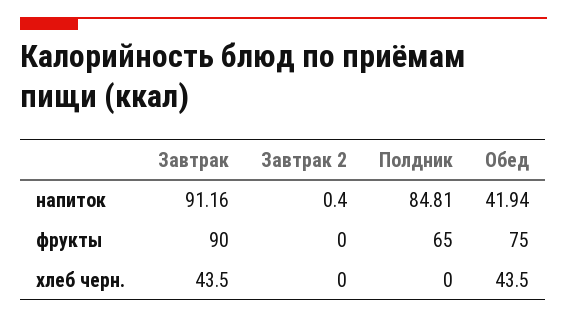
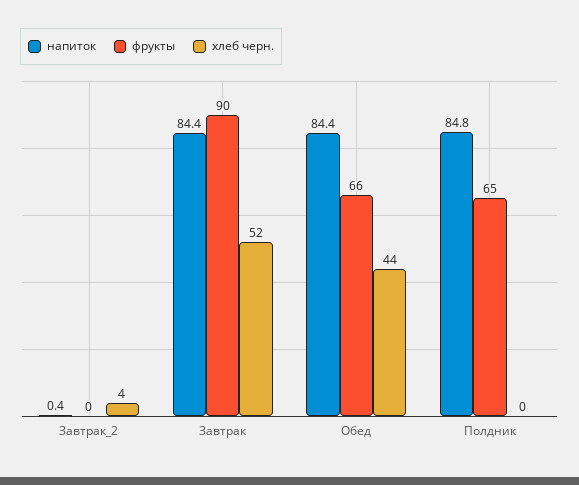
напиток, Завтрак: 91.16 -> 84.4
напиток, Обед: 41.94 -> 84.4
фрукты, Обед: 75 -> 66
хлеб черн., Завтрак: 43.5 -> 52
хлеб черн., Завтрак 2: 0 -> 4

